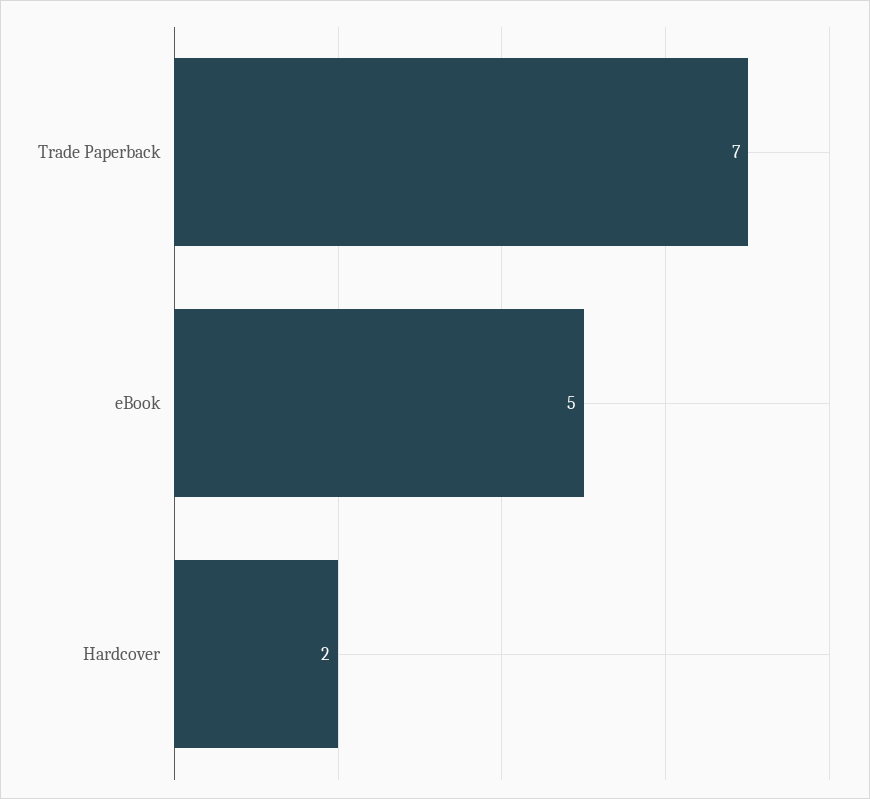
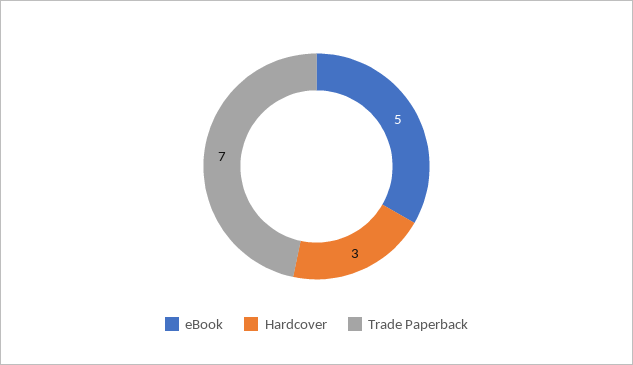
Hardcover: 2 -> 3

